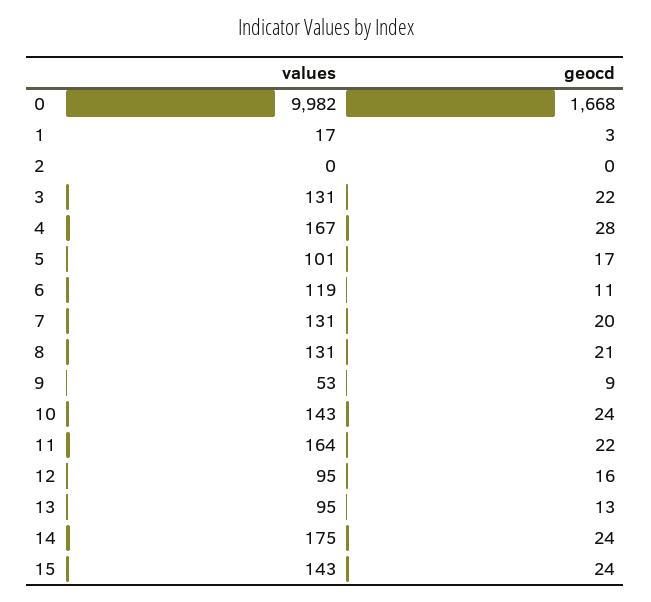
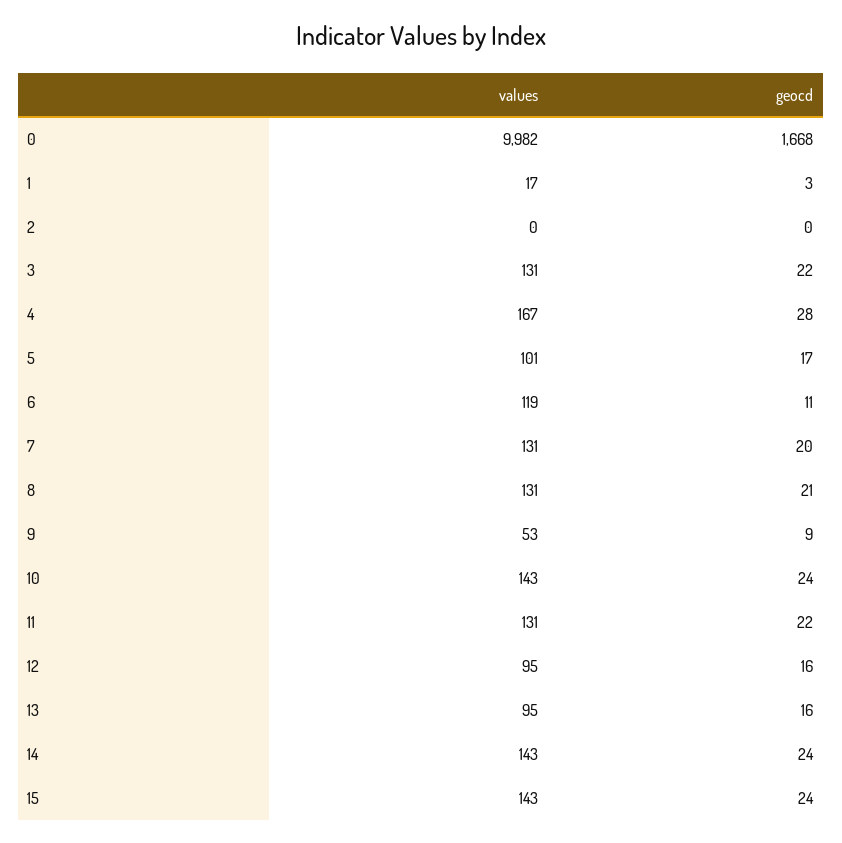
values, 11: 164 -> 131
geocd, 13: 13 -> 16
values, 14: 175 -> 143

